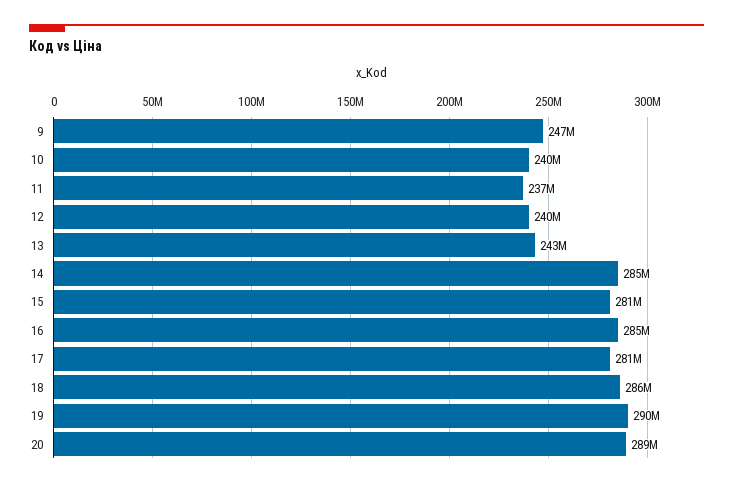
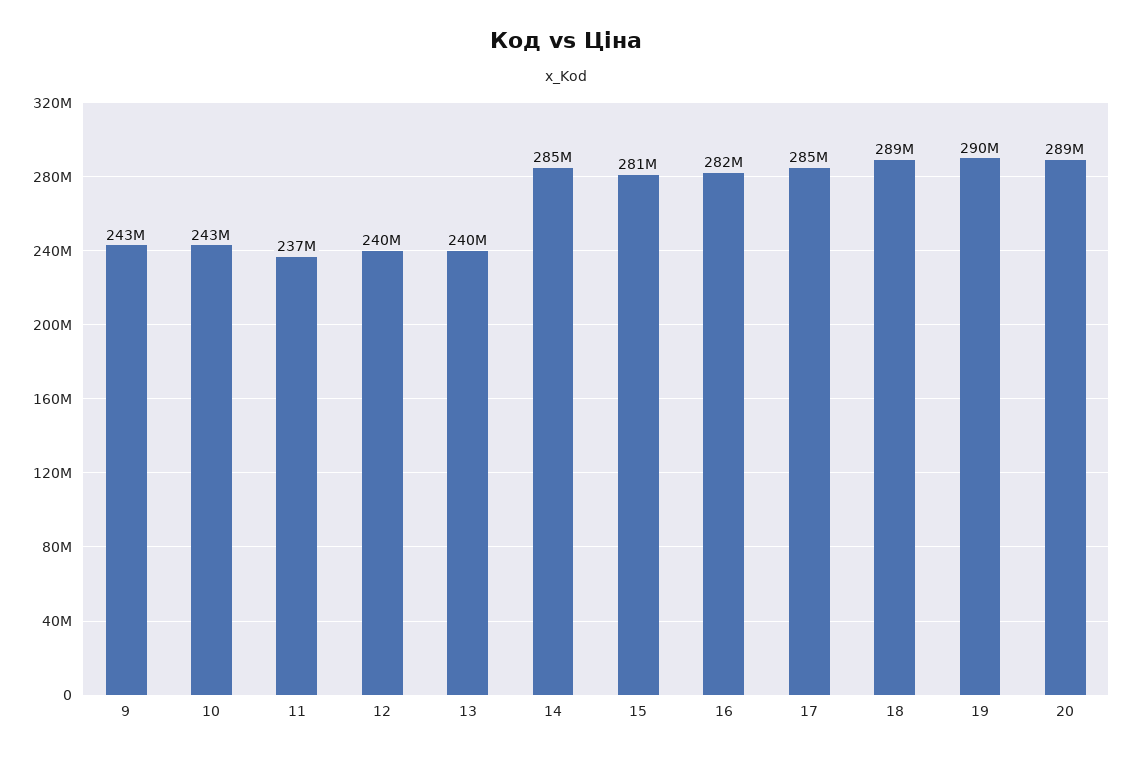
9: 247000000 -> 243000000
10: 240000000 -> 243000000
13: 243000000 -> 240000000
16: 285000000 -> 282000000
17: 281000000 -> 285000000
18: 286000000 -> 289000000

